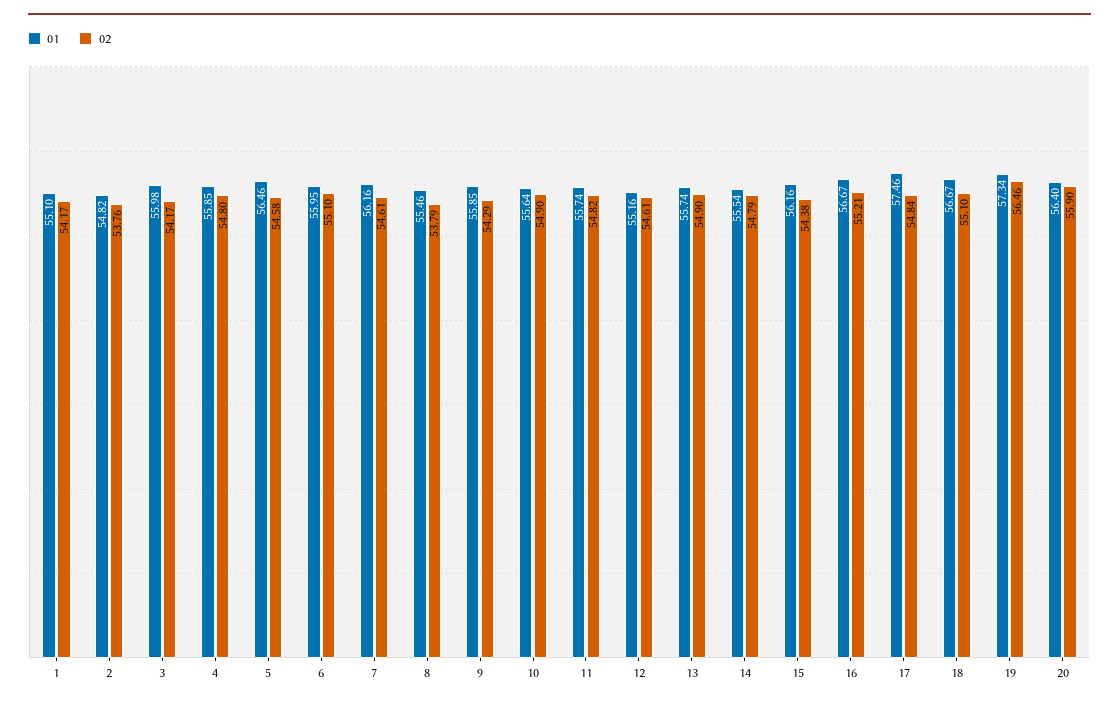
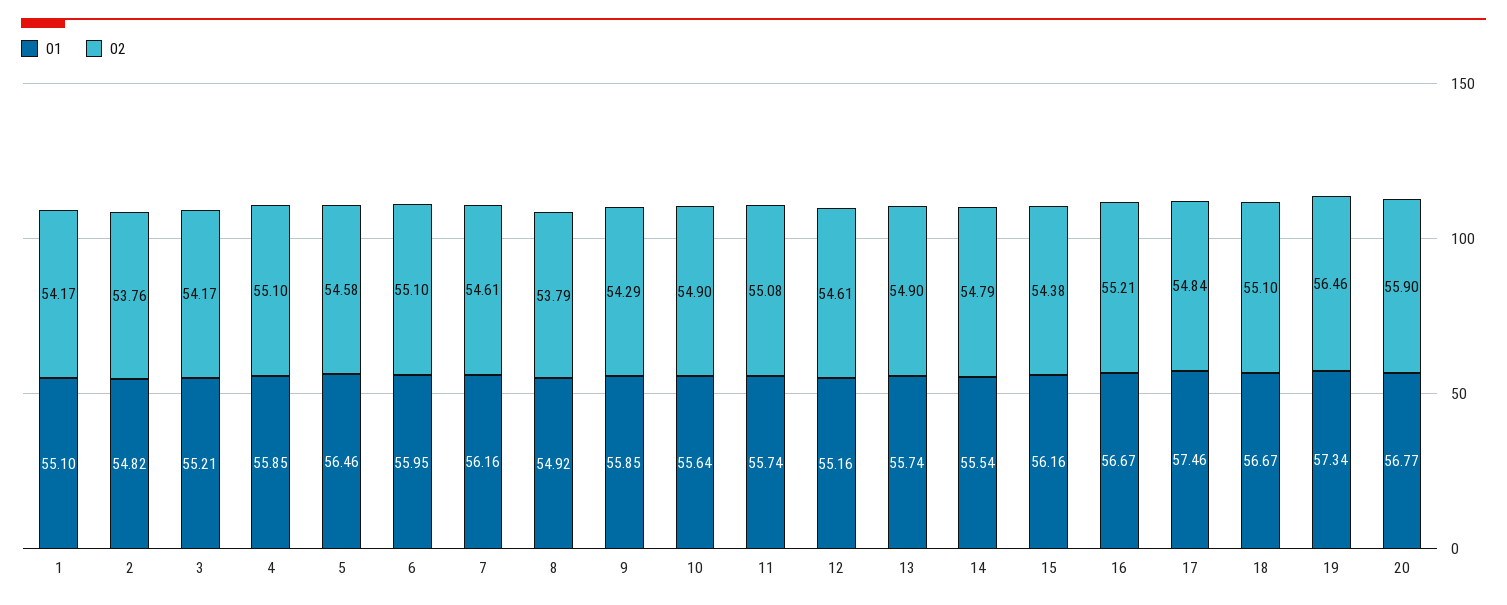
01, 3: 55.98 -> 55.21
02, 4: 54.8 -> 55.1
01, 8: 55.46 -> 54.92
02, 11: 54.82 -> 55.08
01, 20: 56.4 -> 56.77

